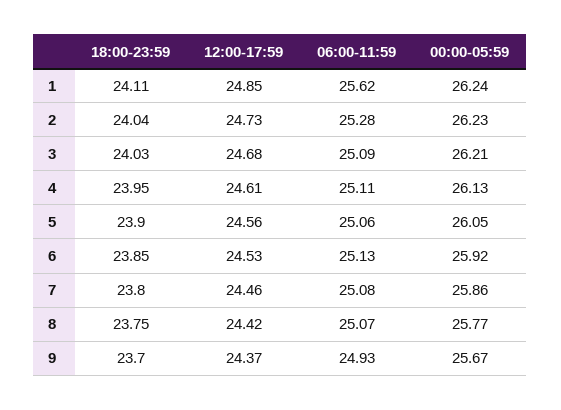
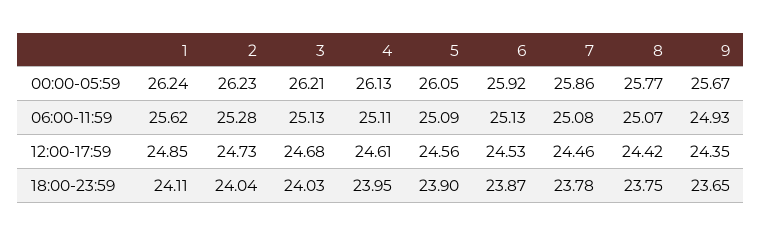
06:00-11:59, 3: 25.09 -> 25.13
06:00-11:59, 5: 25.06 -> 25.09
18:00-23:59, 6: 23.85 -> 23.87
18:00-23:59, 7: 23.8 -> 23.78
18:00-23:59, 9: 23.7 -> 23.65
12:00-17:59, 9: 24.37 -> 24.35

